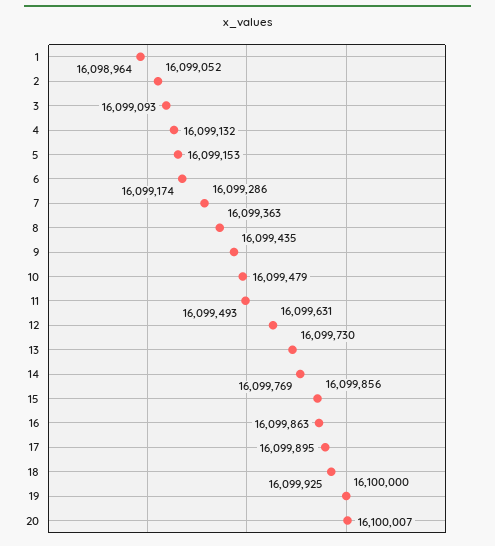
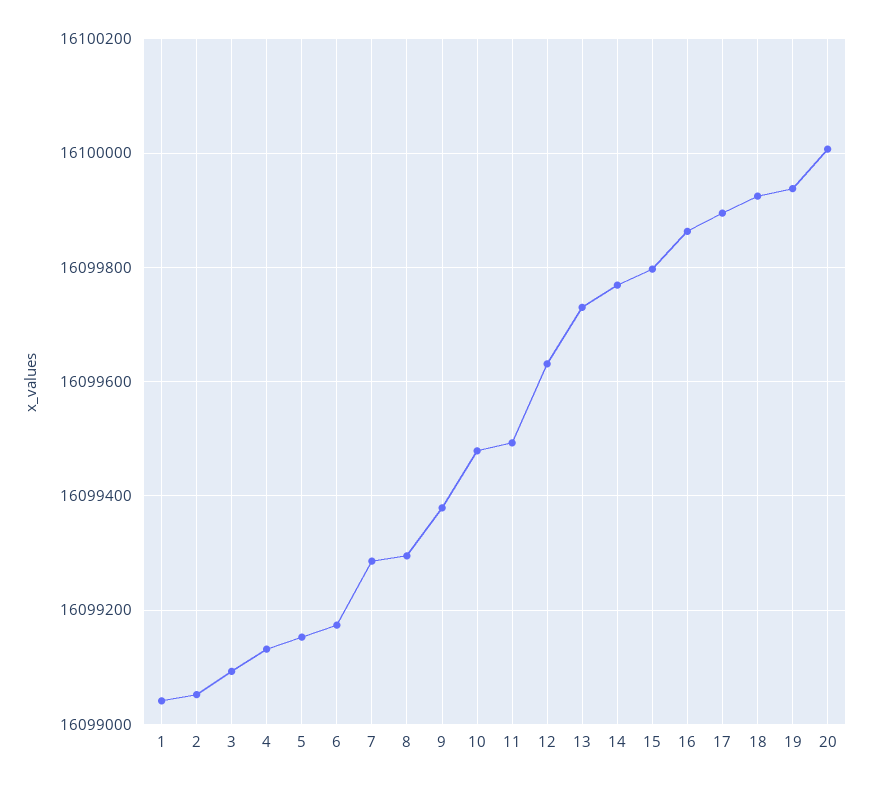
1: 16098964 -> 16099040
8: 16099363 -> 16099300
9: 16099435 -> 16099380
15: 16099856 -> 16099800
19: 16100000 -> 16099940

